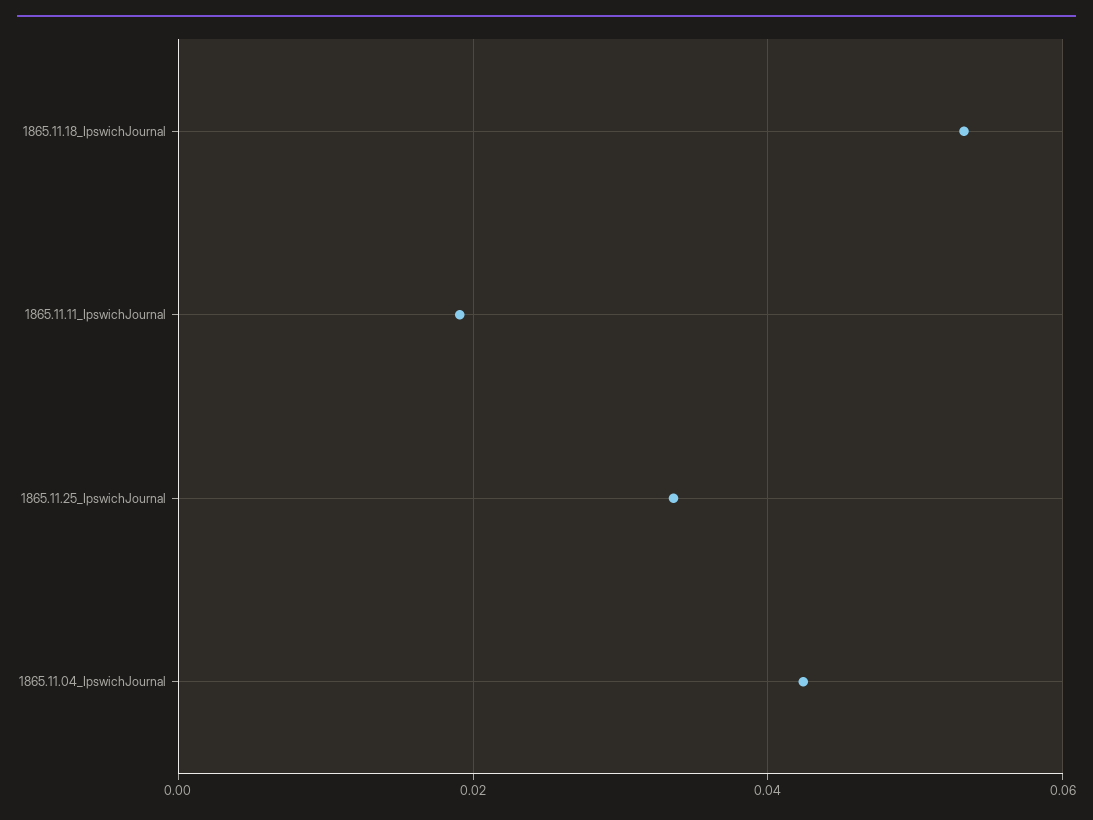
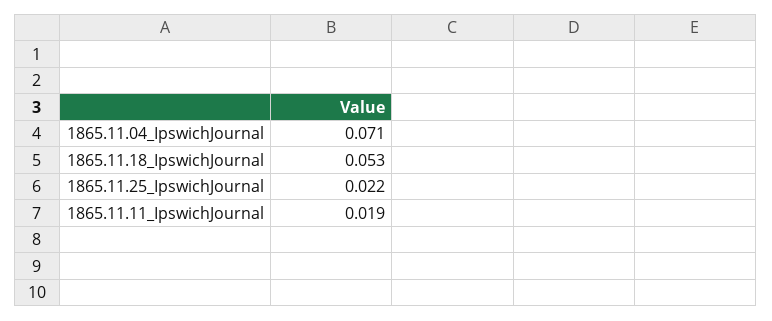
1865.11.25_IpswichJournal: 0.034 -> 0.022
1865.11.04_IpswichJournal: 0.042 -> 0.071

